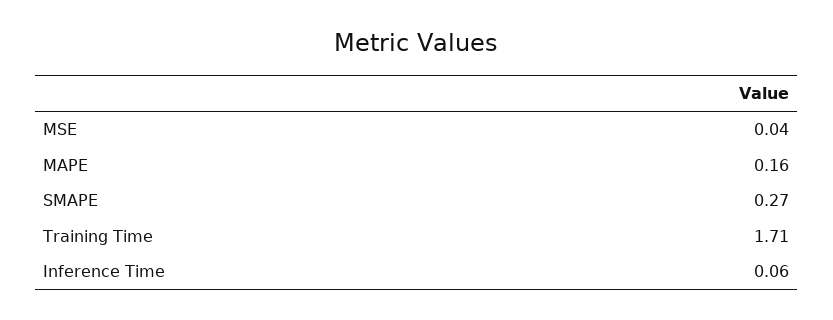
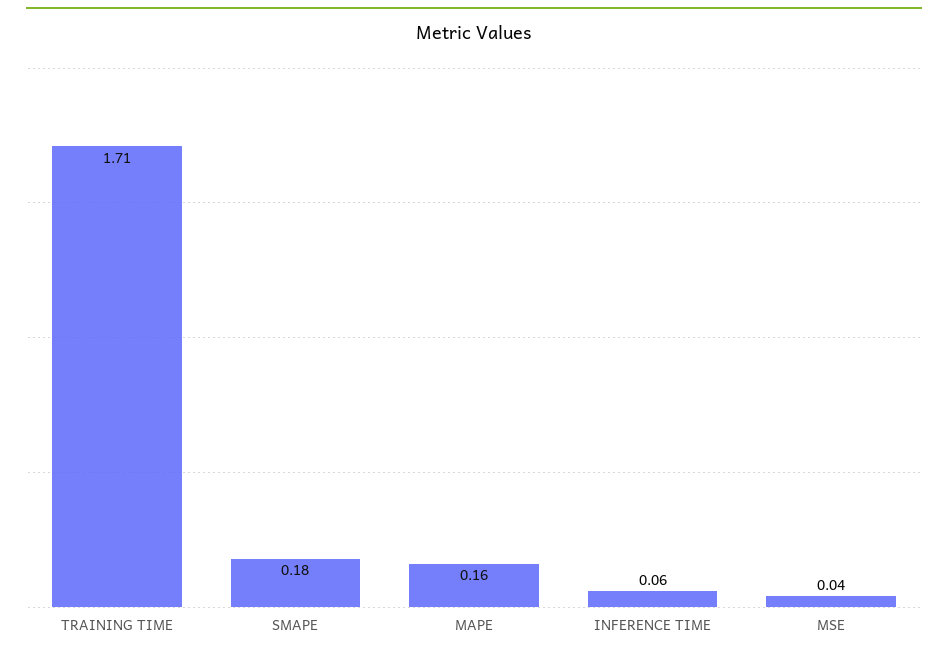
SMAPE: 0.27 -> 0.18

